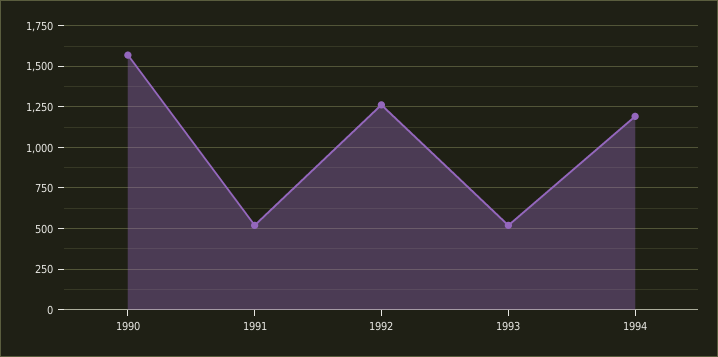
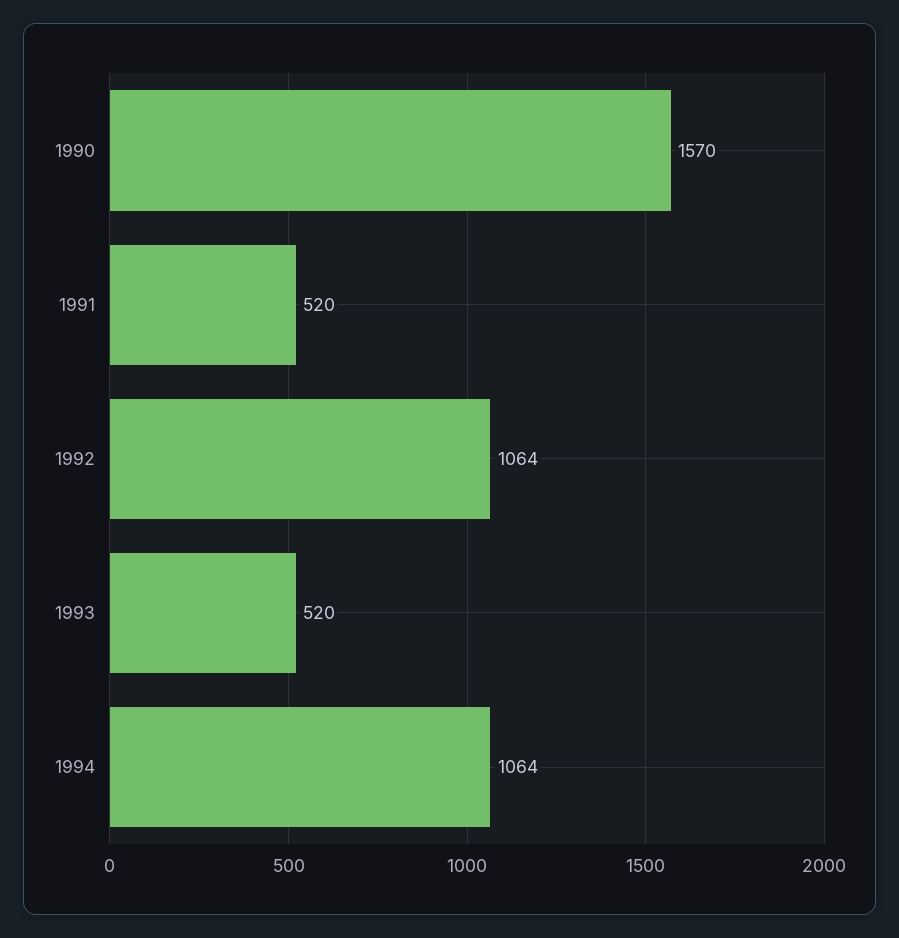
1992: 1250 -> 1064
1994: 1200 -> 1064

